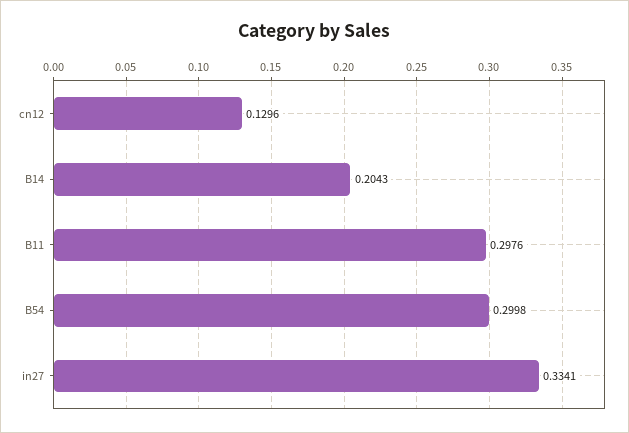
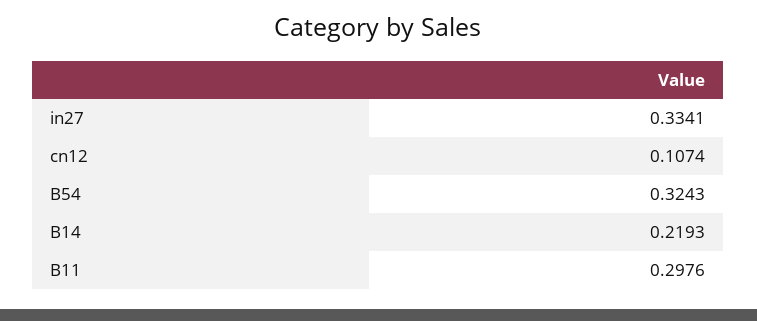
cn12: 0.1296 -> 0.1074
B14: 0.2043 -> 0.2193
B54: 0.2998 -> 0.3243

